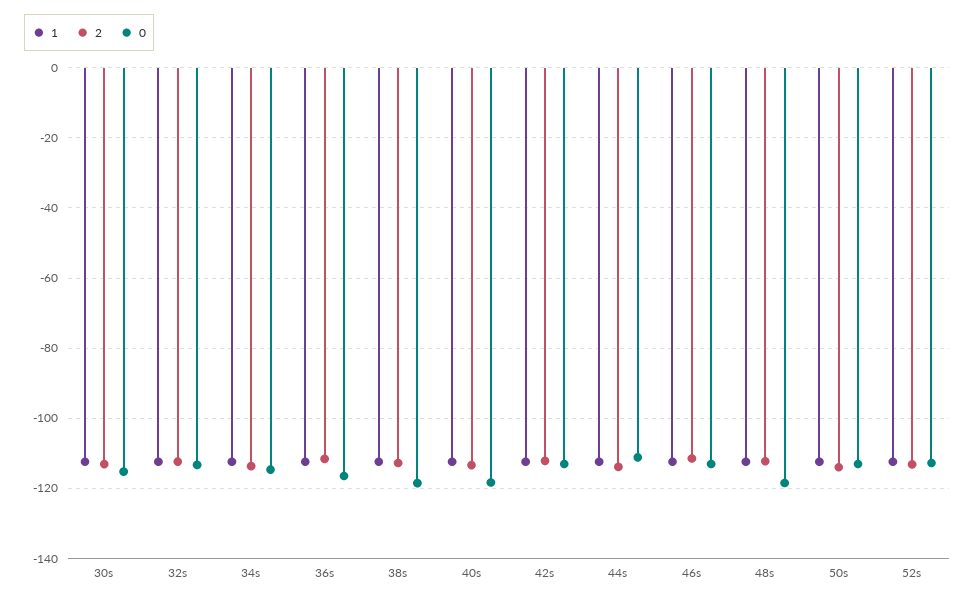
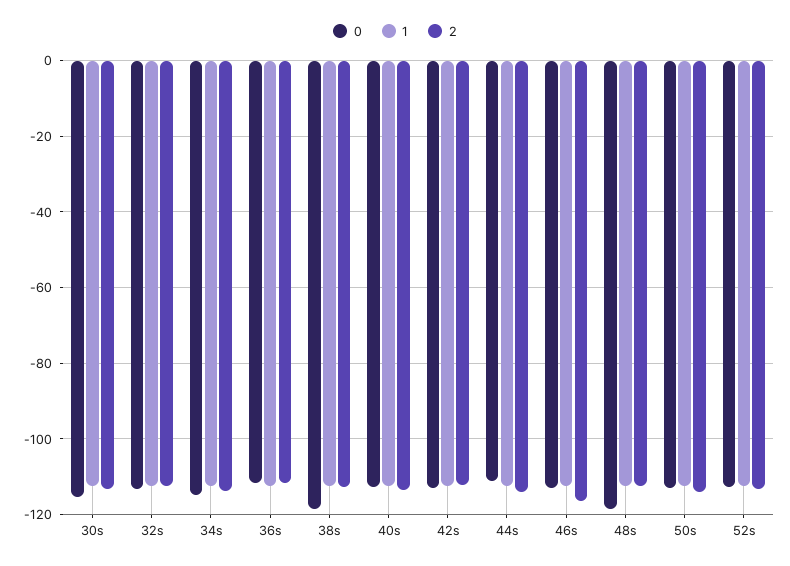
0, 36s: -116 -> -112
0, 40s: -118 -> -112
2, 46s: -112 -> -116

